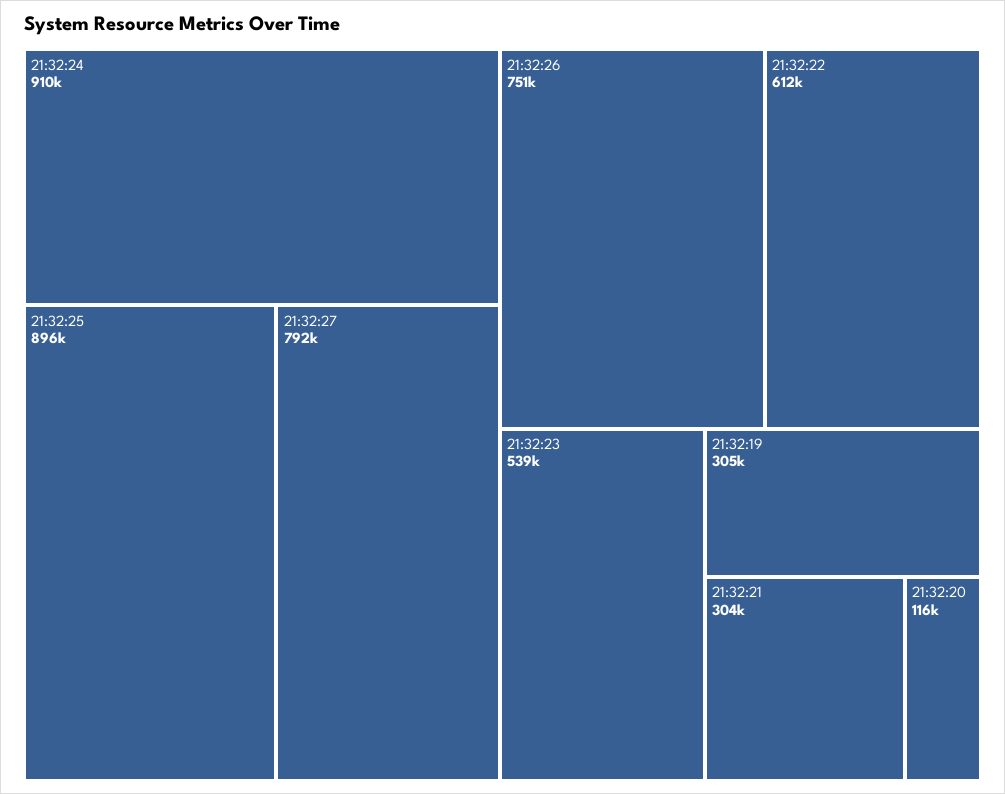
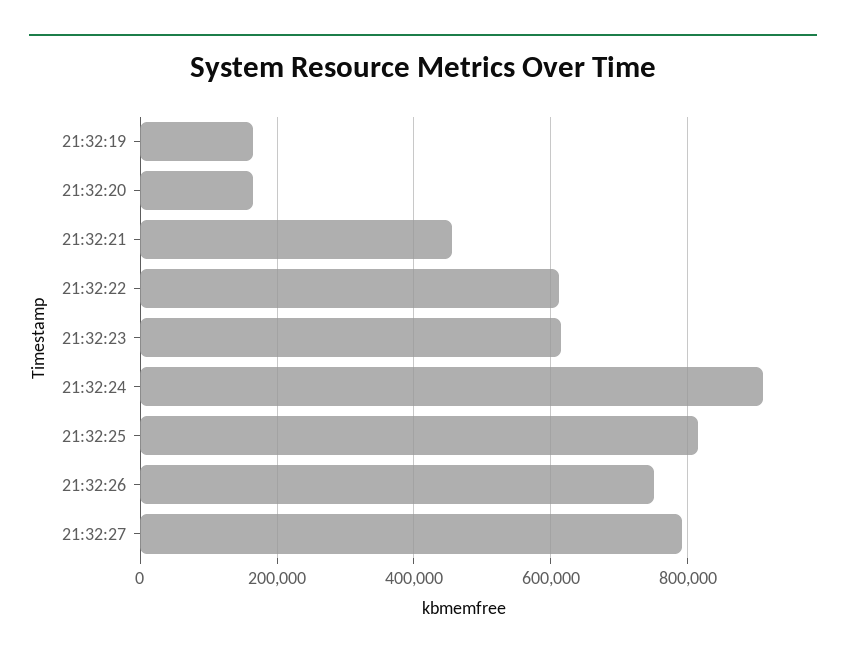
21:32:25: 896000 -> 820000
21:32:23: 539000 -> 620000
21:32:19: 305000 -> 160000
21:32:21: 304000 -> 460000
21:32:20: 116000 -> 160000

